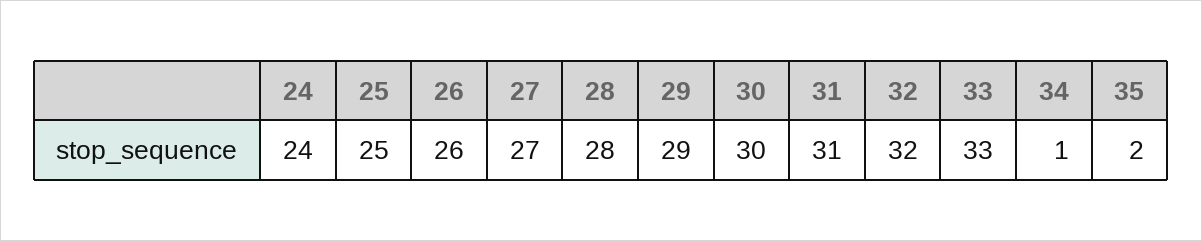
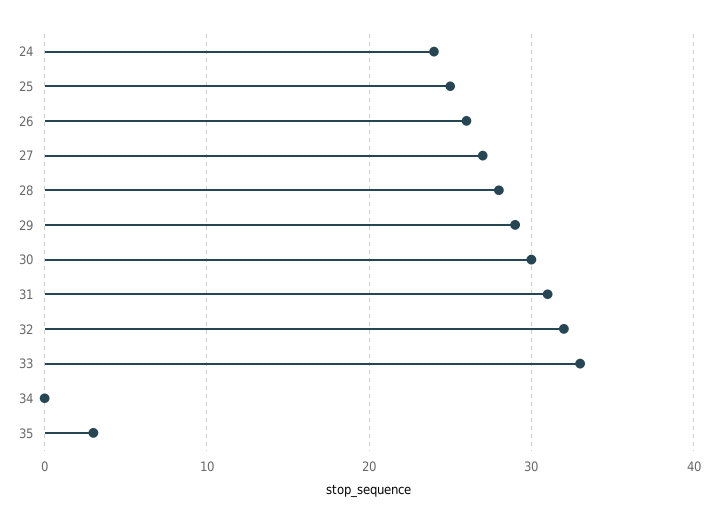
34: 1 -> 0
35: 2 -> 3

